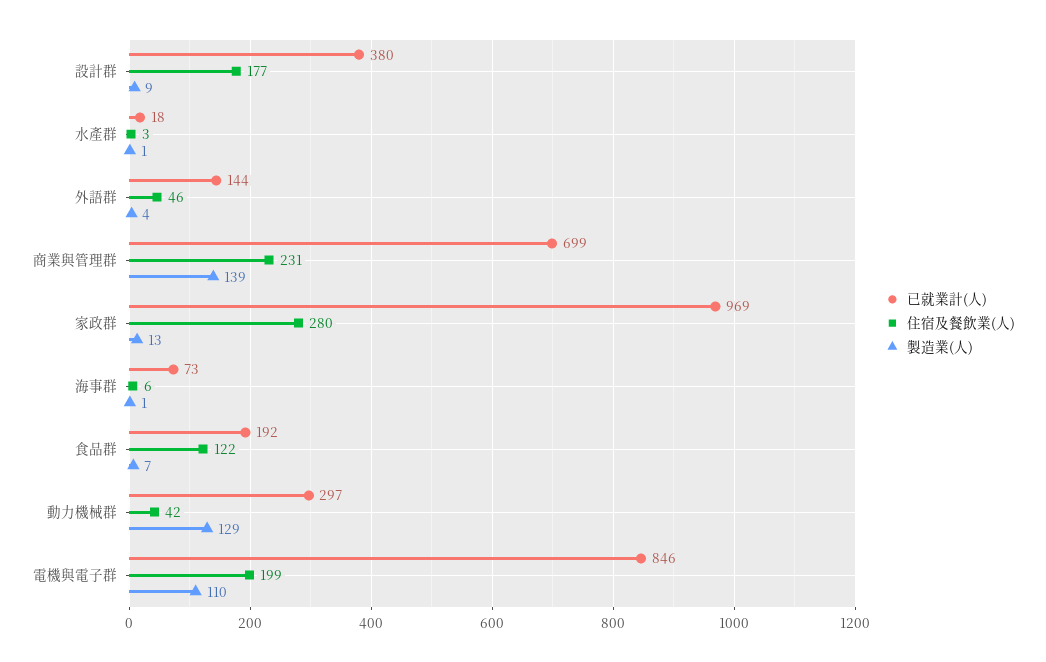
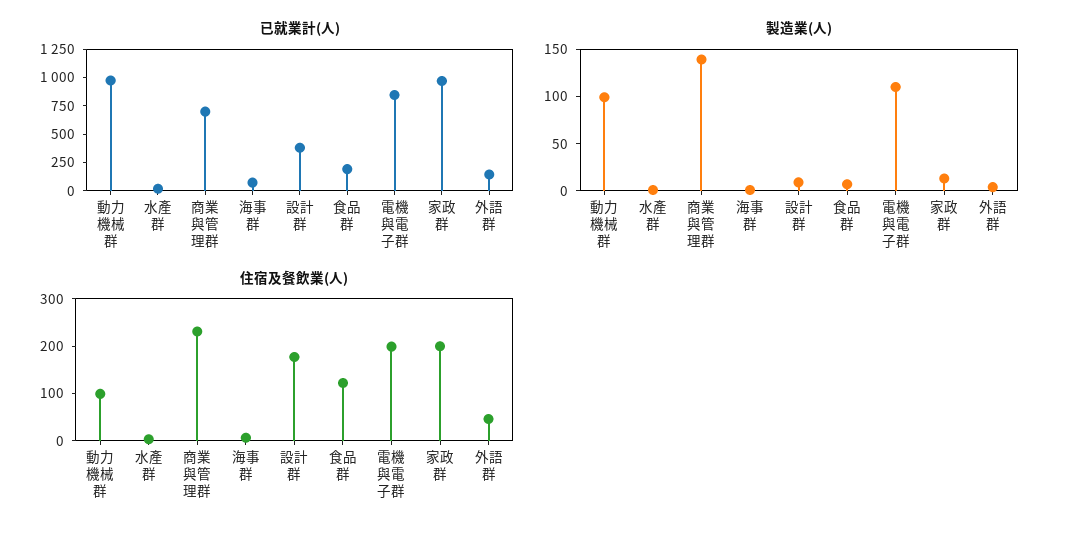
住宿及餐飲業(人), 家政群: 280 -> 200
已就業計(人), 動力機械群: 297 -> 1000
住宿及餐飲業(人), 動力機械群: 42 -> 100
製造業(人), 動力機械群: 129 -> 100

